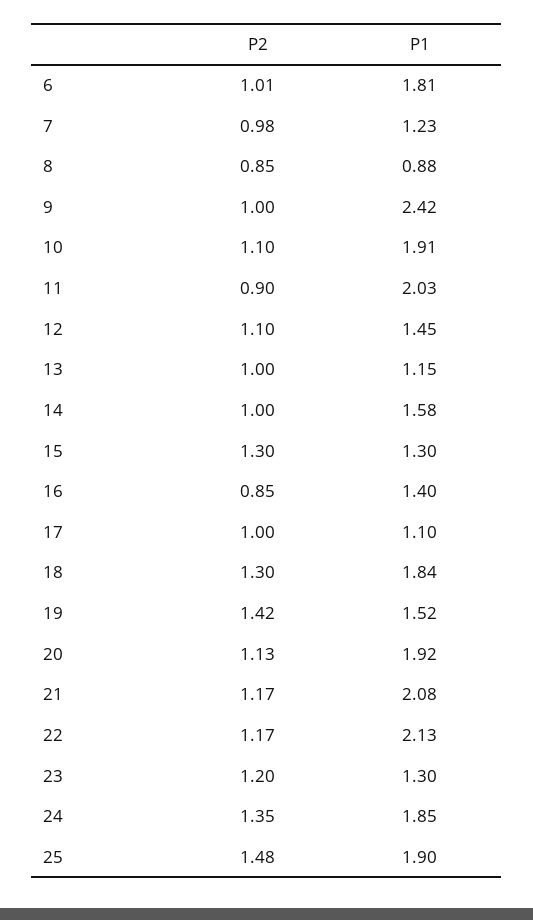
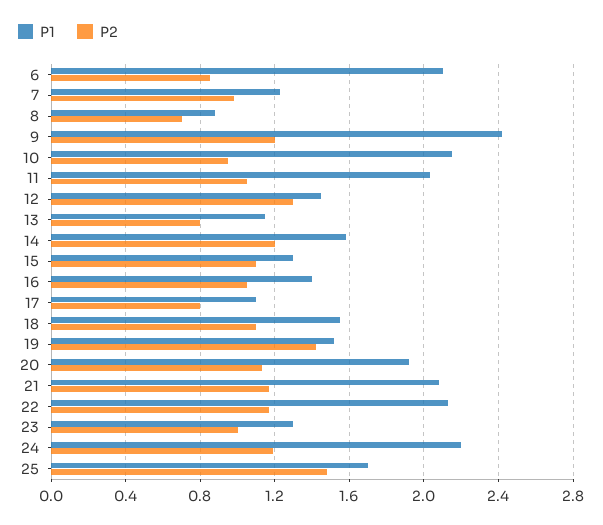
P2, 6: 1.01 -> 0.85
P1, 6: 1.81 -> 2.1
P2, 8: 0.85 -> 0.7
P2, 9: 1 -> 1.2
P2, 10: 1.1 -> 0.95
P1, 10: 1.91 -> 2.15
P2, 11: 0.9 -> 1.05
P2, 12: 1.1 -> 1.3
P2, 13: 1 -> 0.8
P2, 14: 1 -> 1.2
P2, 15: 1.3 -> 1.1
P2, 16: 0.85 -> 1.05
P2, 17: 1 -> 0.8
P2, 18: 1.3 -> 1.1
P1, 18: 1.84 -> 1.55
P2, 23: 1.2 -> 1
P2, 24: 1.35 -> 1.2
P1, 24: 1.85 -> 2.2
P1, 25: 1.9 -> 1.7

